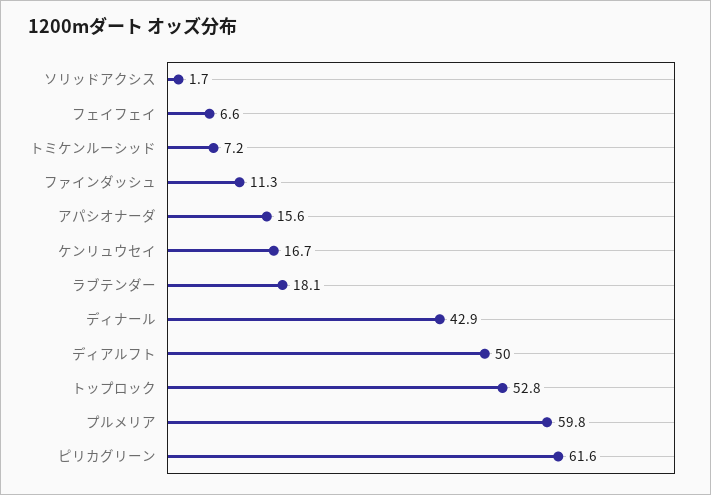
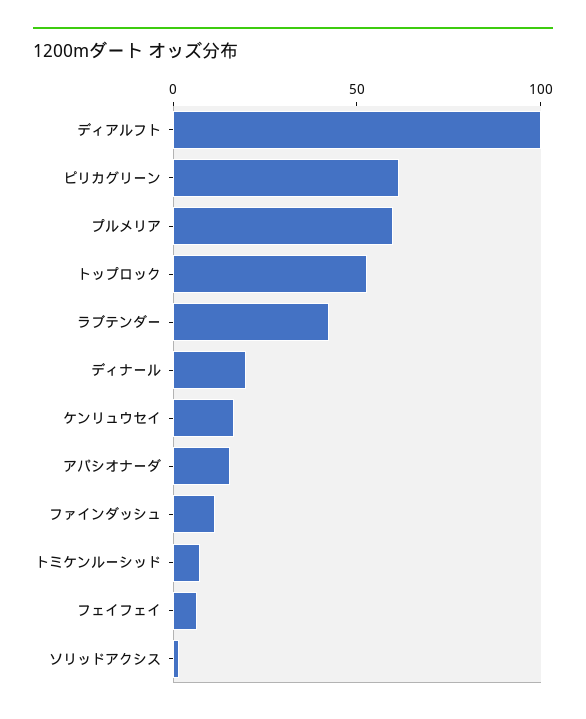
ラブテンダー: 18.1 -> 40
ディナール: 42.9 -> 20
ディアルフト: 50 -> 100

